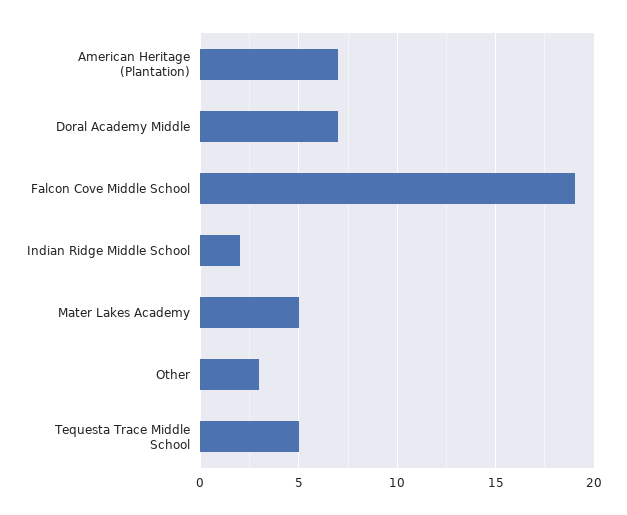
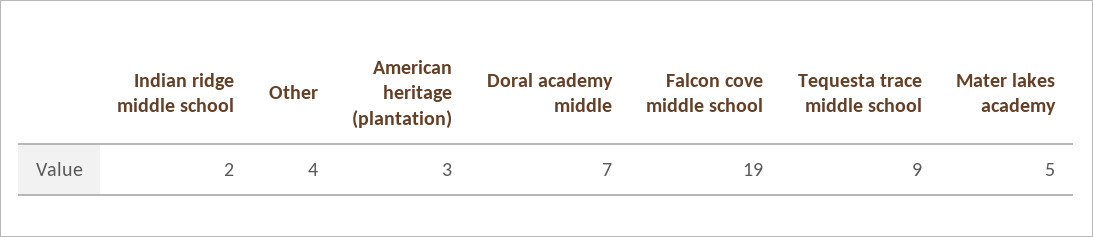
American Heritage (Plantation): 7 -> 3
Other: 3 -> 4
Tequesta Trace Middle School: 5 -> 9

